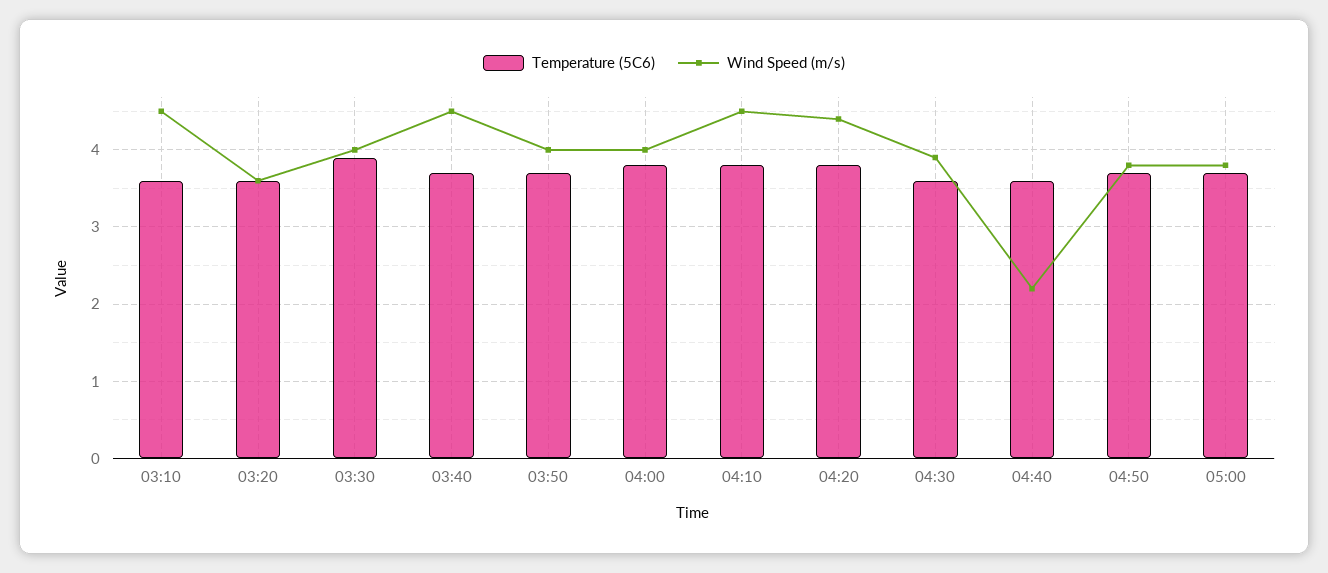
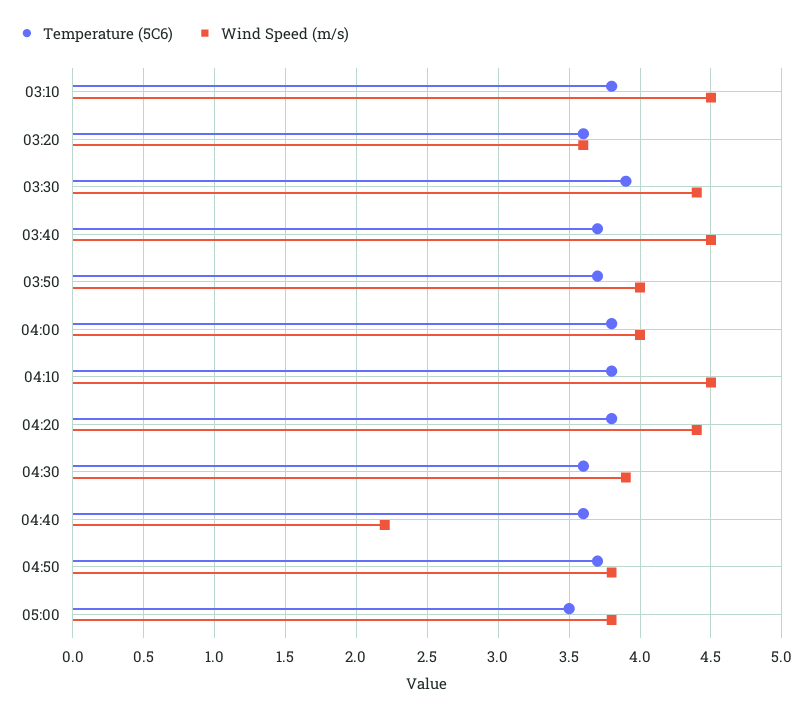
Temperature (5C6), 03:10: 3.6 -> 3.8
Wind Speed (m/s), 03:30: 4 -> 4.4
Temperature (5C6), 05:00: 3.7 -> 3.5

